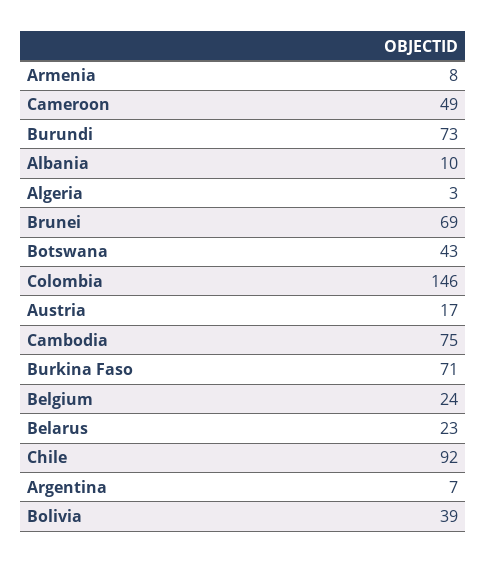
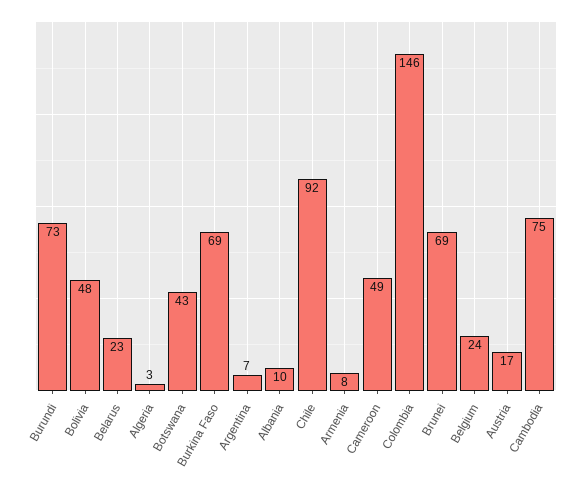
Burkina Faso: 71 -> 69
Bolivia: 39 -> 48

